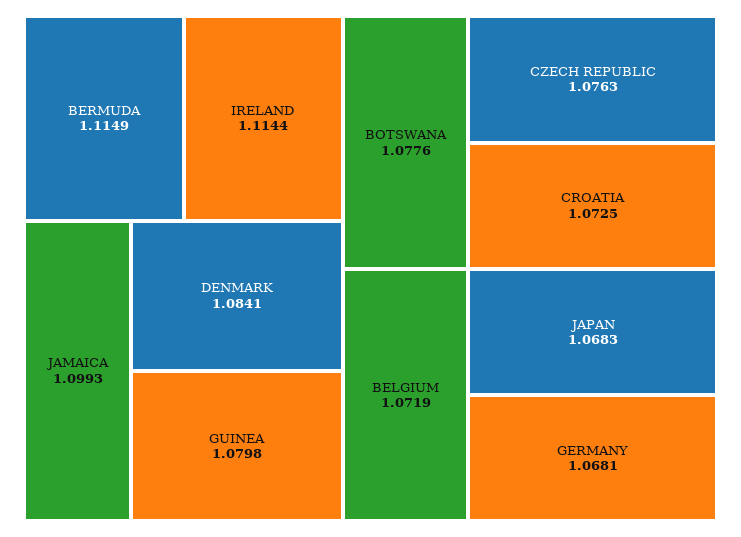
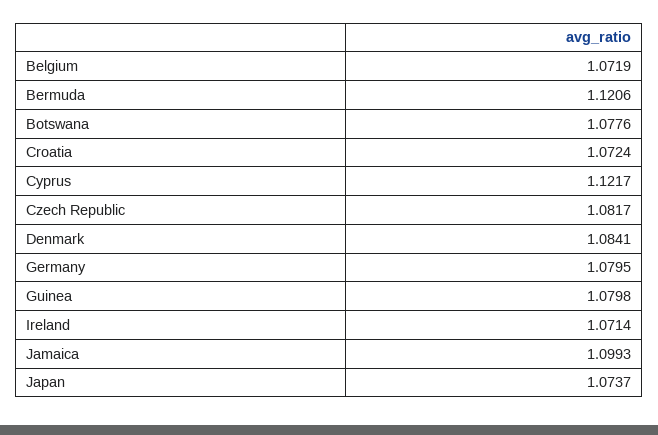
BERMUDA: 1.1149 -> 1.1206
IRELAND: 1.1144 -> 1.0714
CZECH REPUBLIC: 1.0763 -> 1.0817
CROATIA: 1.0725 -> 1.0724
JAPAN: 1.0683 -> 1.0737
GERMANY: 1.0681 -> 1.0795
Cyprus: none -> 1.1217

